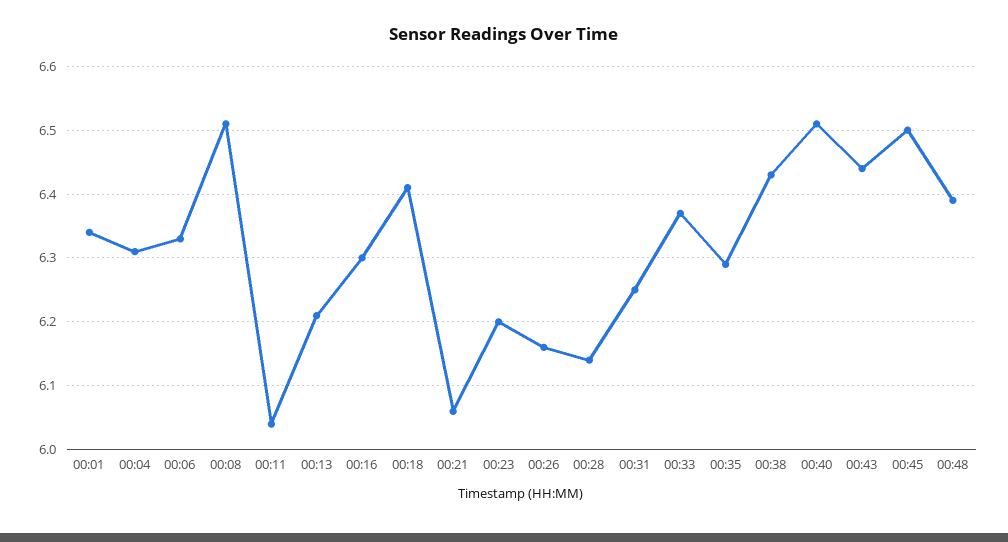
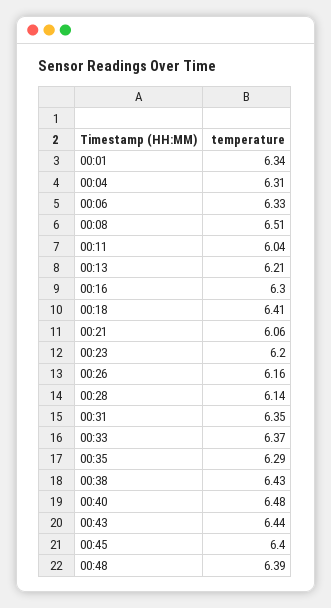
00:31: 6.25 -> 6.35
00:40: 6.51 -> 6.48
00:45: 6.5 -> 6.4

